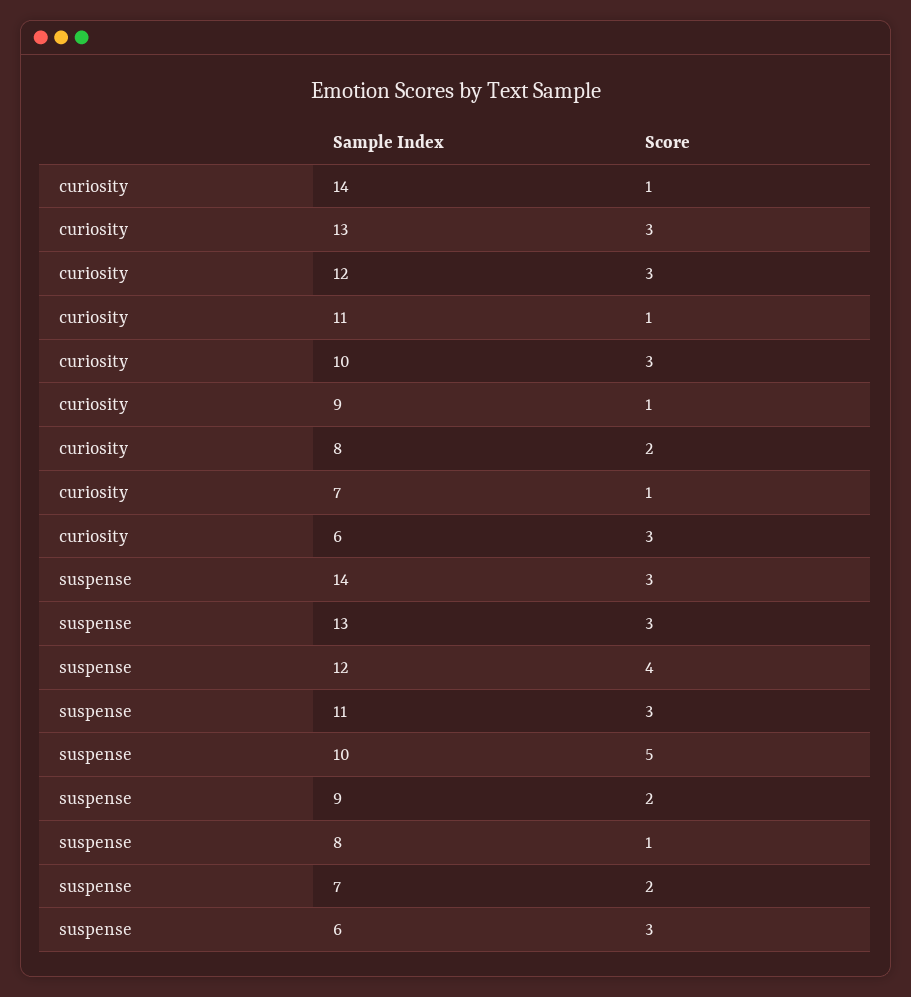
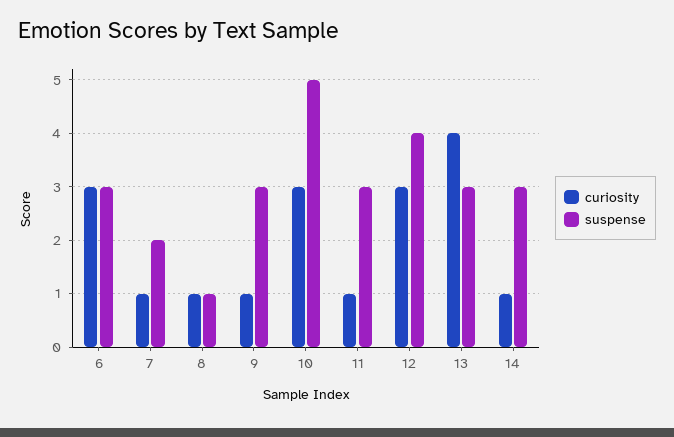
curiosity, 13: 3 -> 4
curiosity, 8: 2 -> 1
suspense, 9: 2 -> 3

